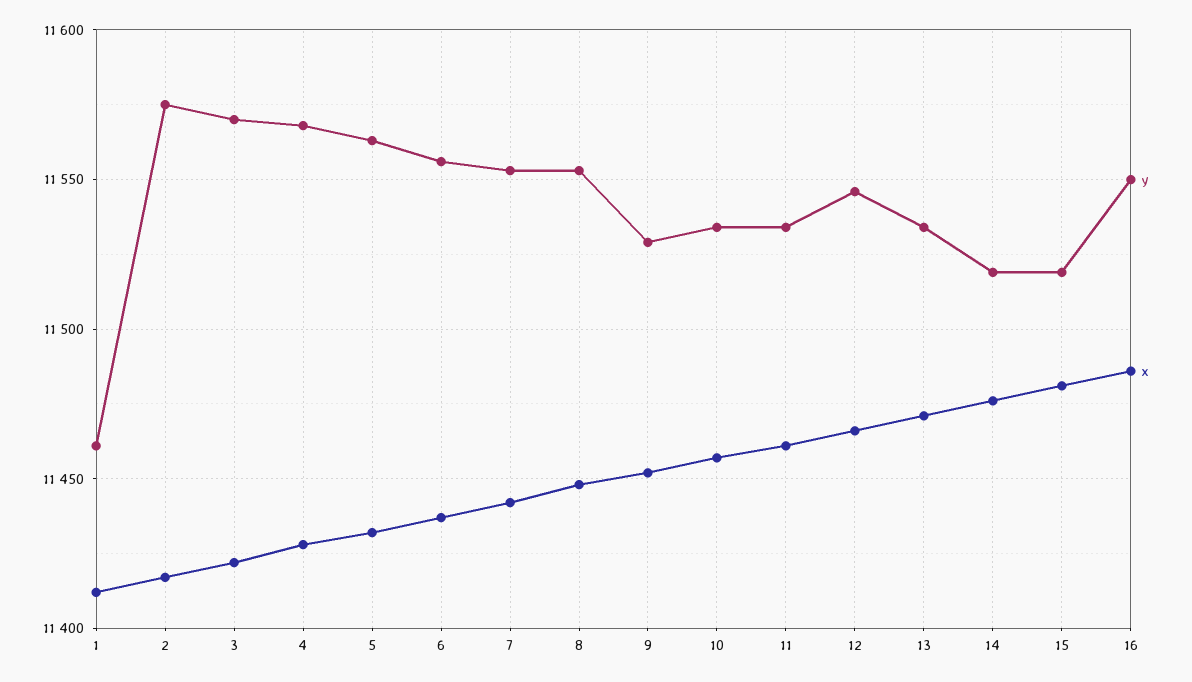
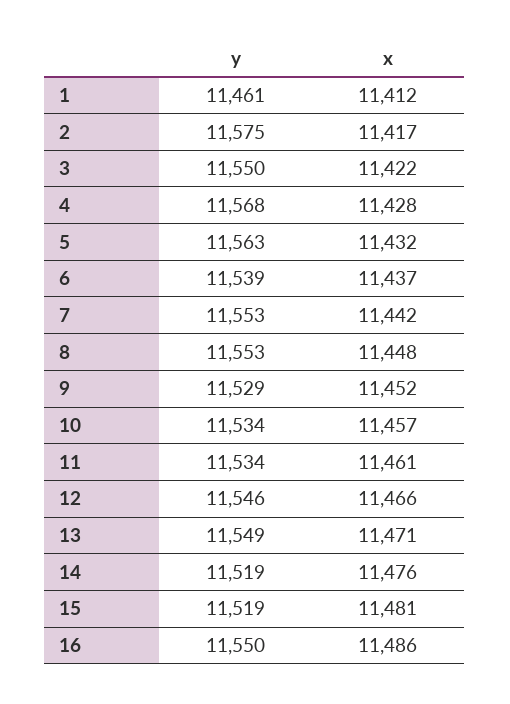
y, 3: 11570 -> 11550
y, 6: 11555 -> 11539
y, 13: 11535 -> 11549

